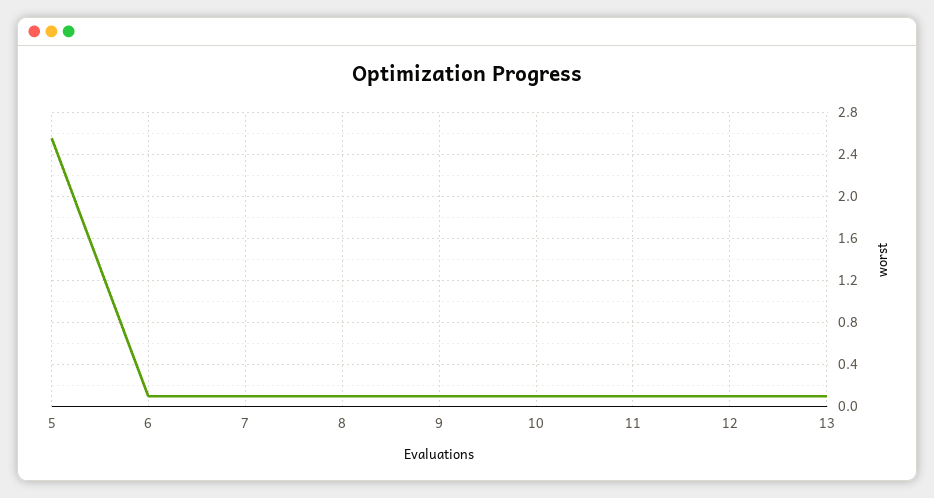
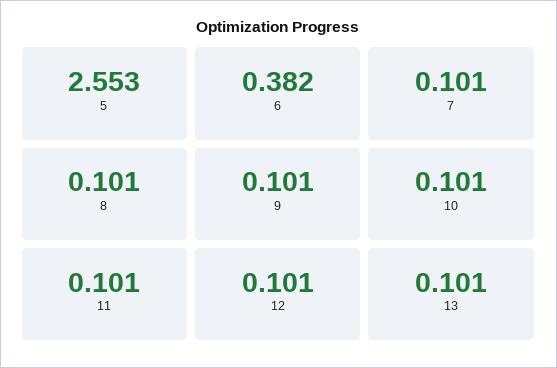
6: 0.1 -> 0.382

